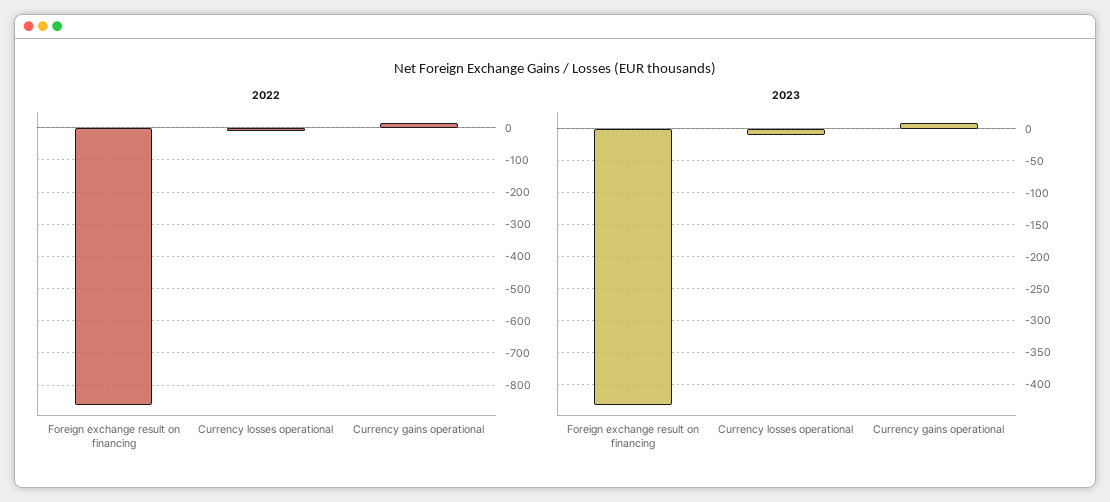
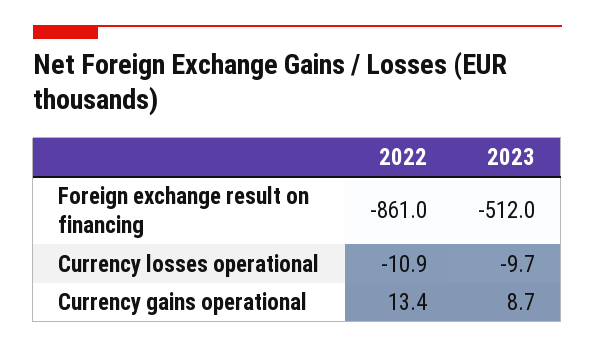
2023, Foreign exchange result on financing: -430 -> -512

